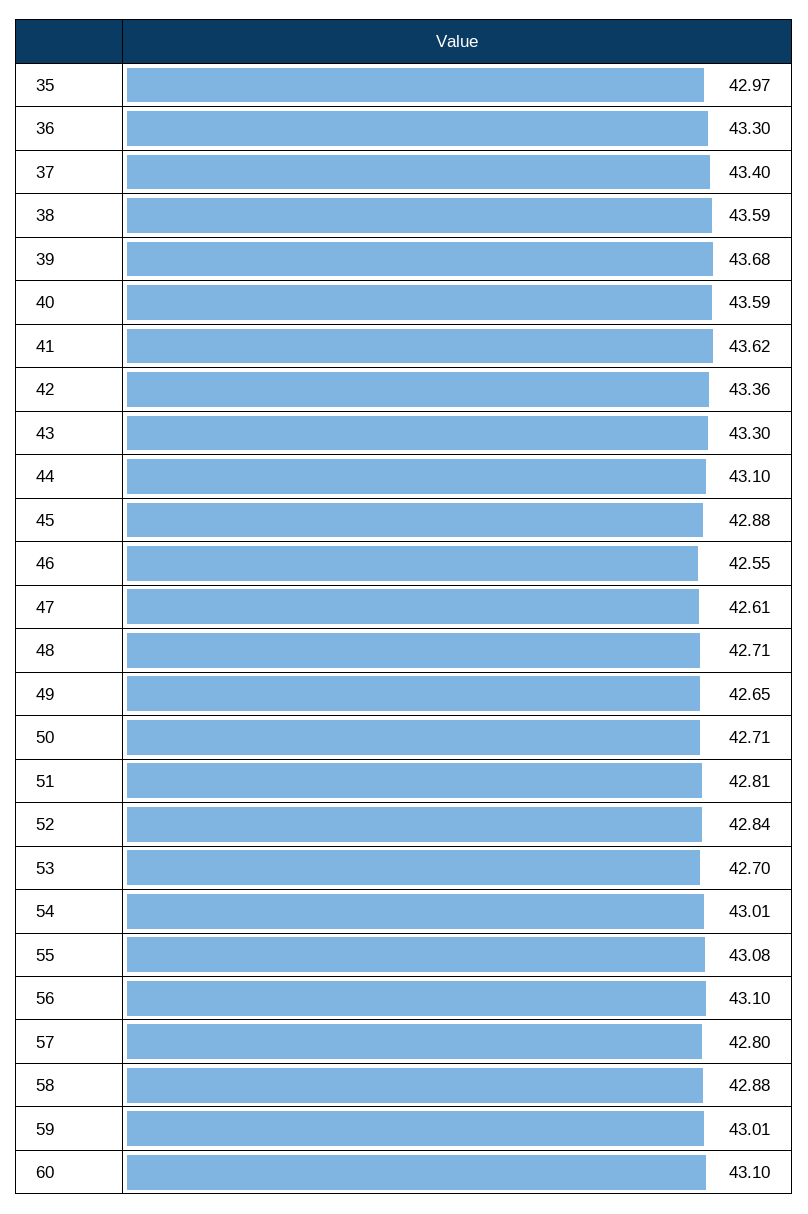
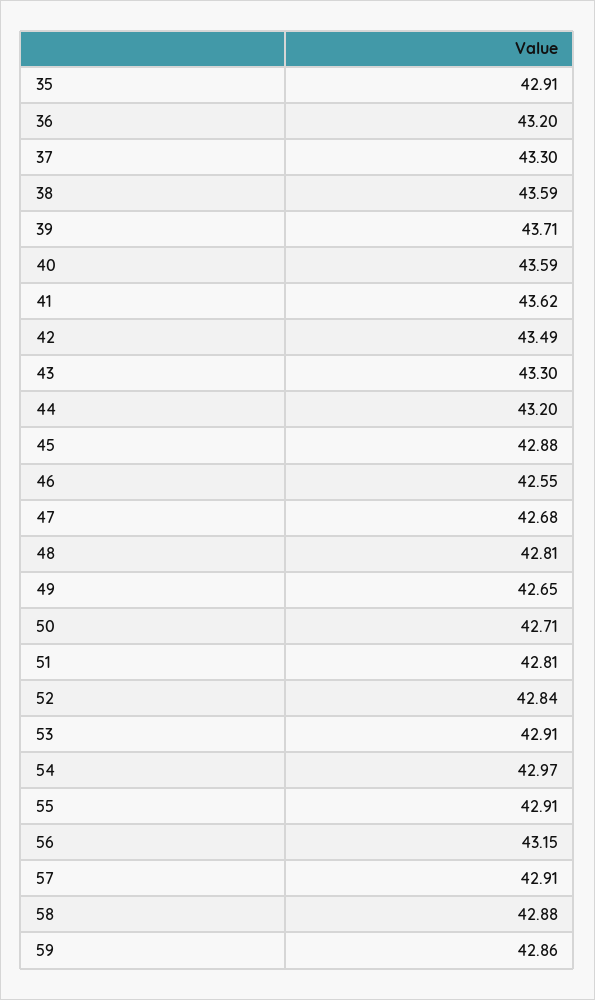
35: 42.97 -> 42.91
36: 43.3 -> 43.2
37: 43.4 -> 43.3
39: 43.68 -> 43.71
42: 43.36 -> 43.49
44: 43.1 -> 43.2
47: 42.61 -> 42.68
48: 42.71 -> 42.81
53: 42.7 -> 42.91
54: 43.01 -> 42.97
55: 43.08 -> 42.91
56: 43.1 -> 43.15
57: 42.8 -> 42.91
59: 43.01 -> 42.86
60: 43.1 -> none

